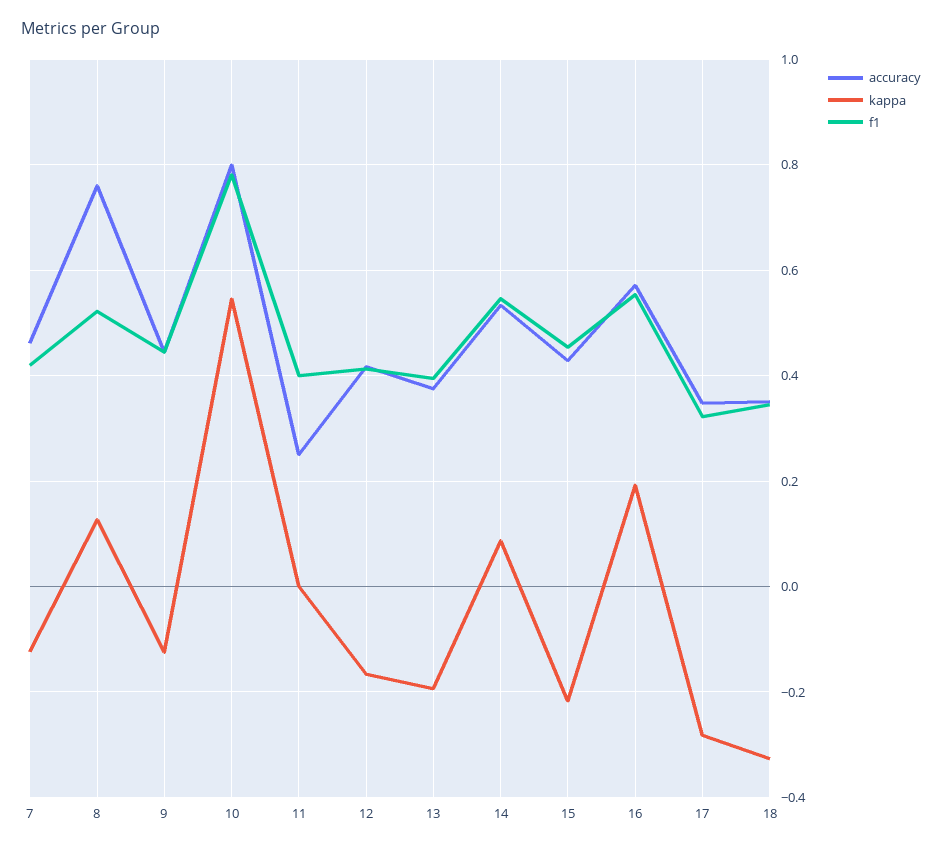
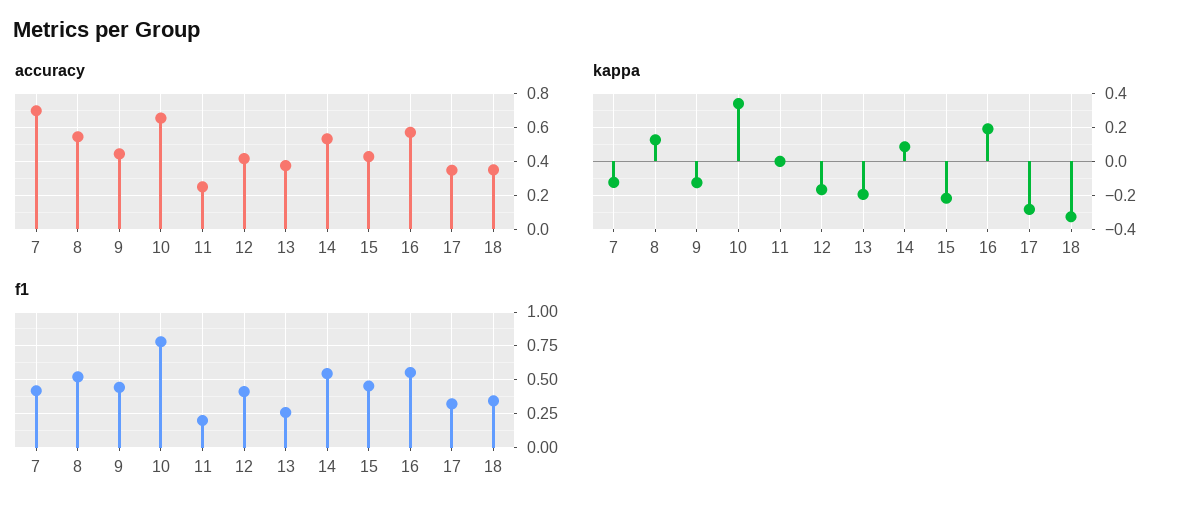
accuracy, 7: 0.46 -> 0.7
accuracy, 8: 0.76 -> 0.55
accuracy, 10: 0.8 -> 0.65
kappa, 10: 0.54 -> 0.35
f1, 11: 0.4 -> 0.2
f1, 13: 0.4 -> 0.25

